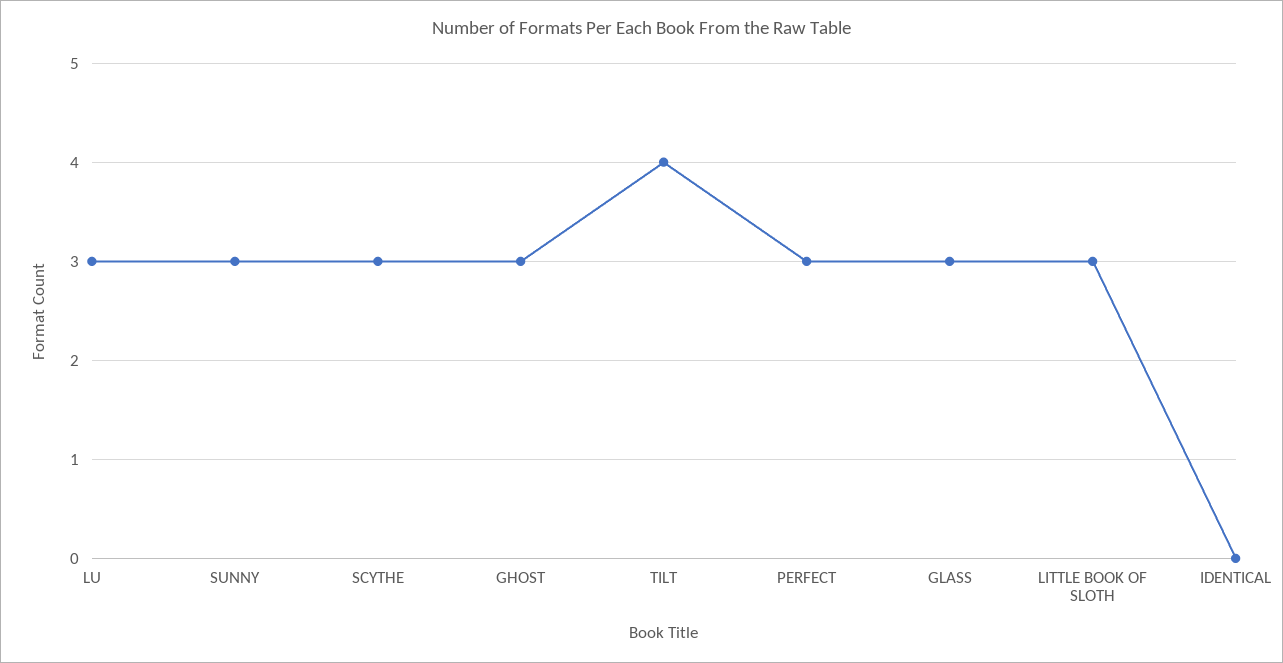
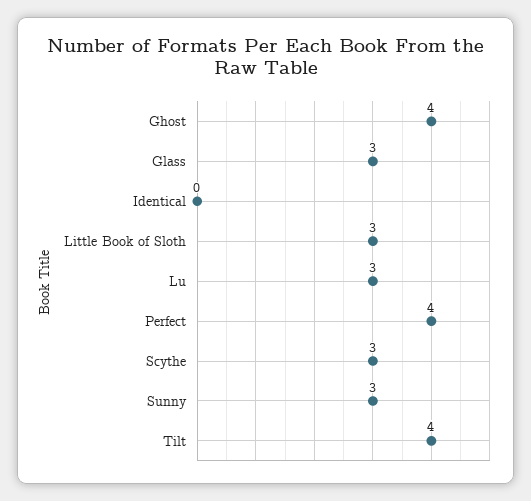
GHOST: 3 -> 4
PERFECT: 3 -> 4

